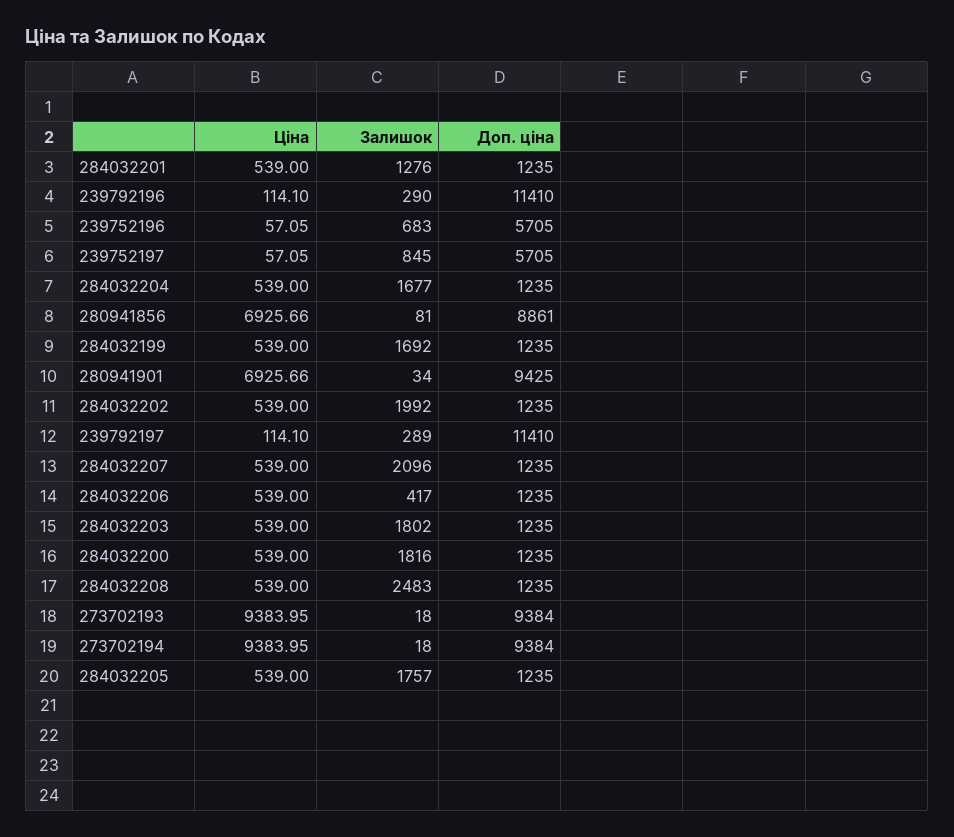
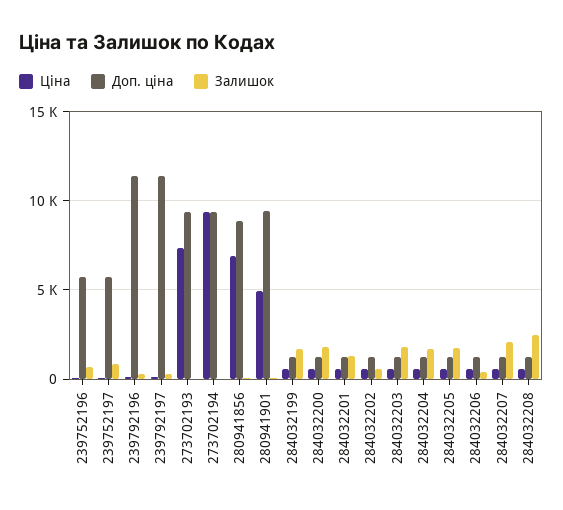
Ціна, 280941901: 6925.66 -> 5000
Залишок, 284032202: 1992 -> 500
Ціна, 273702193: 9383.95 -> 7500

